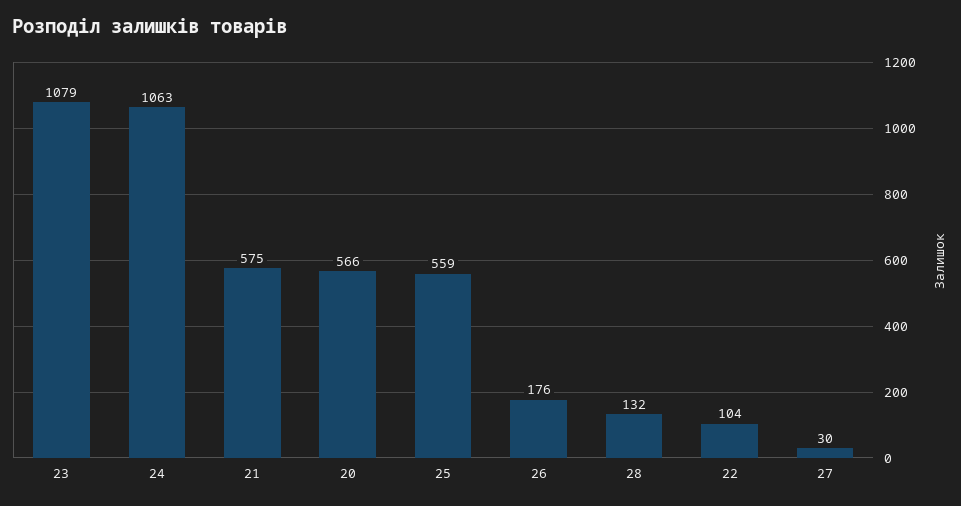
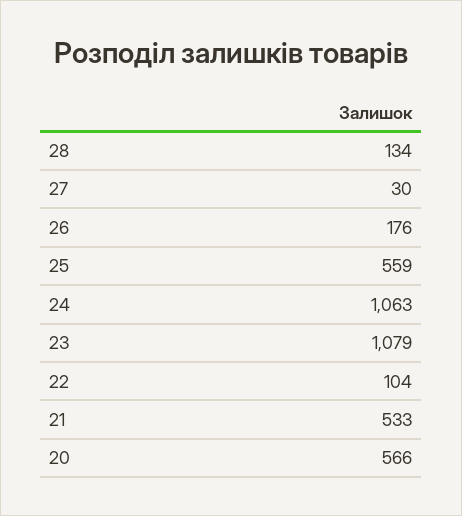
21: 575 -> 533
28: 132 -> 134

